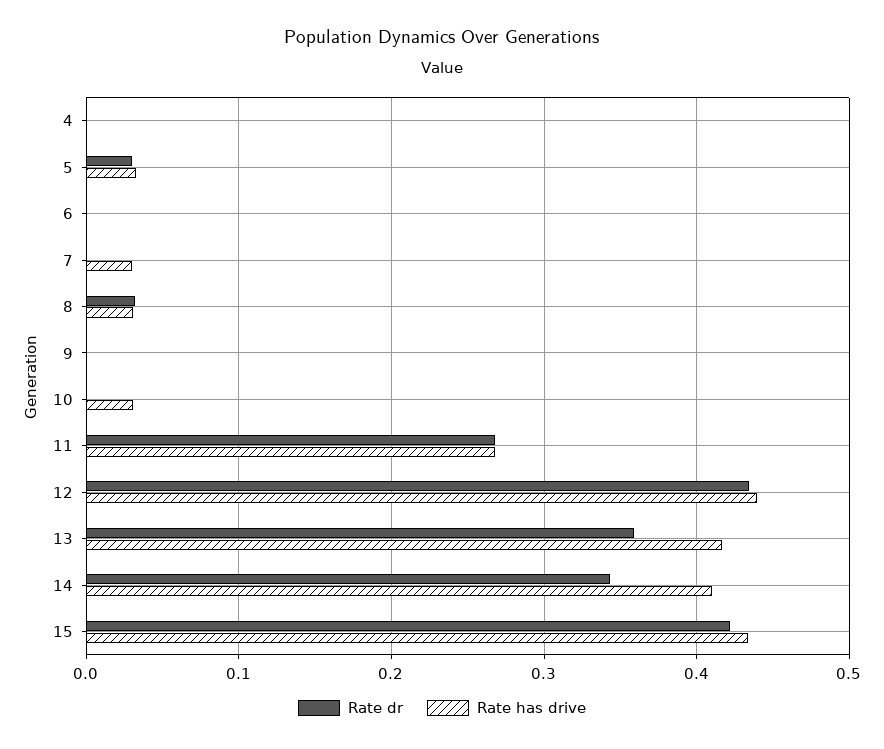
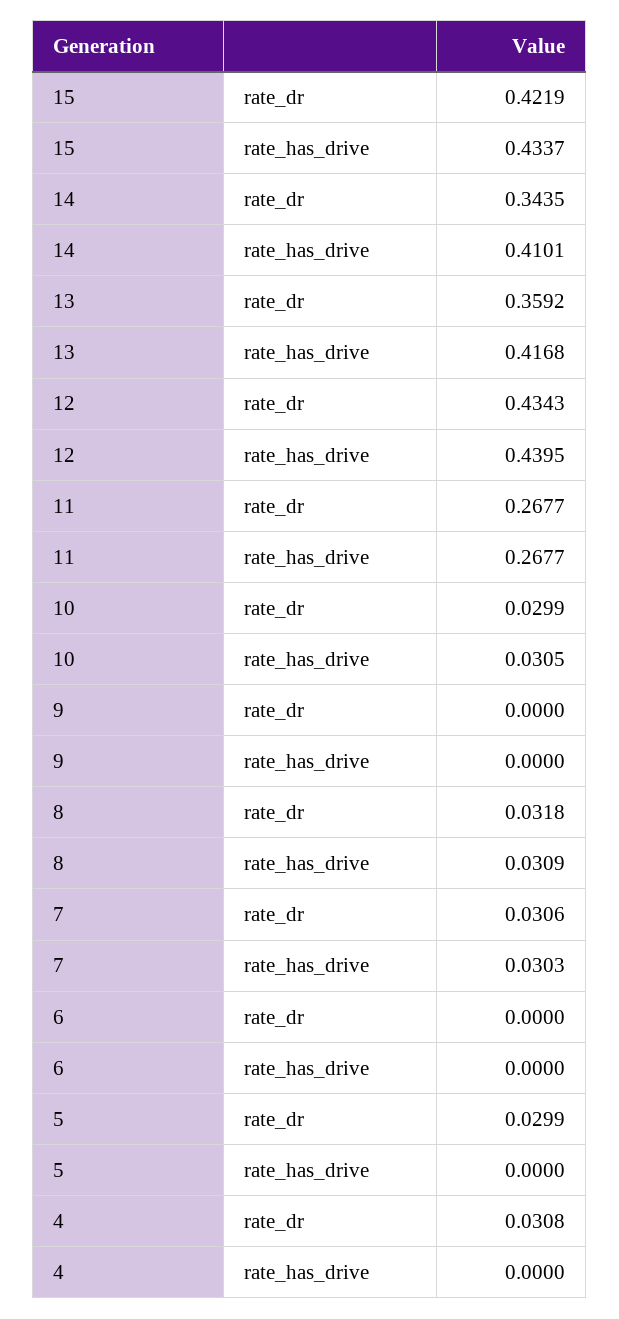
Rate dr, 4: 0 -> 0.0308
Rate has drive, 5: 0.03 -> 0
Rate dr, 7: 0 -> 0.0306
Rate dr, 10: 0 -> 0.0299

